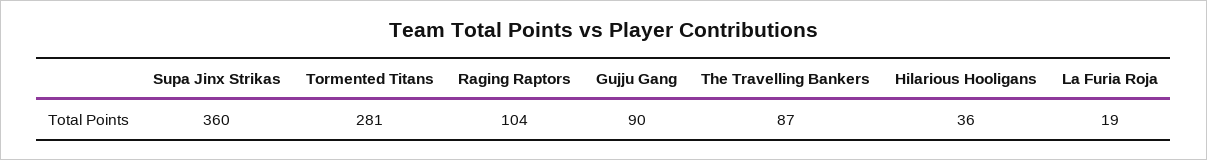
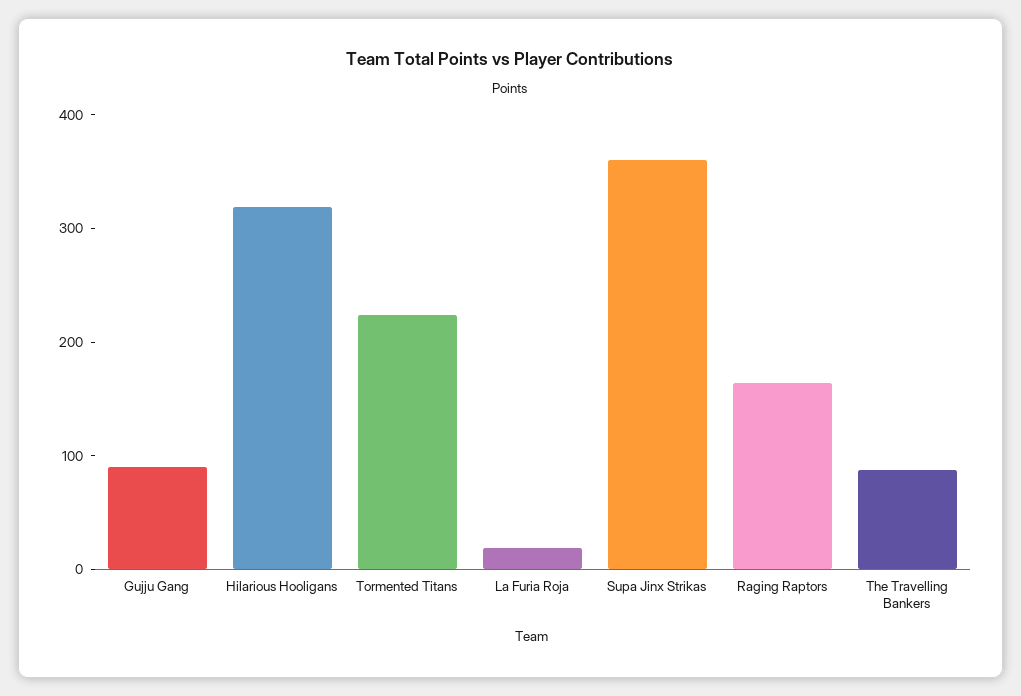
Tormented Titans: 281 -> 220
Raging Raptors: 104 -> 160
Hilarious Hooligans: 36 -> 320

